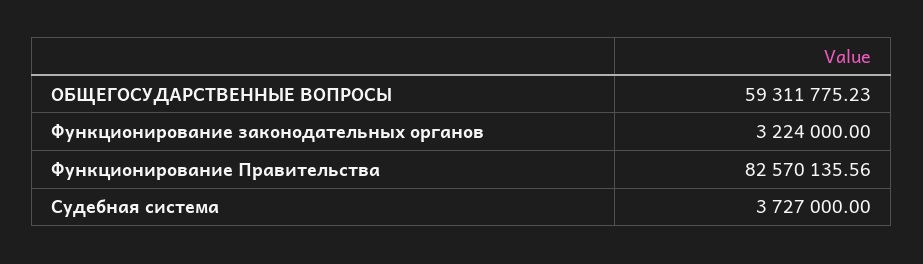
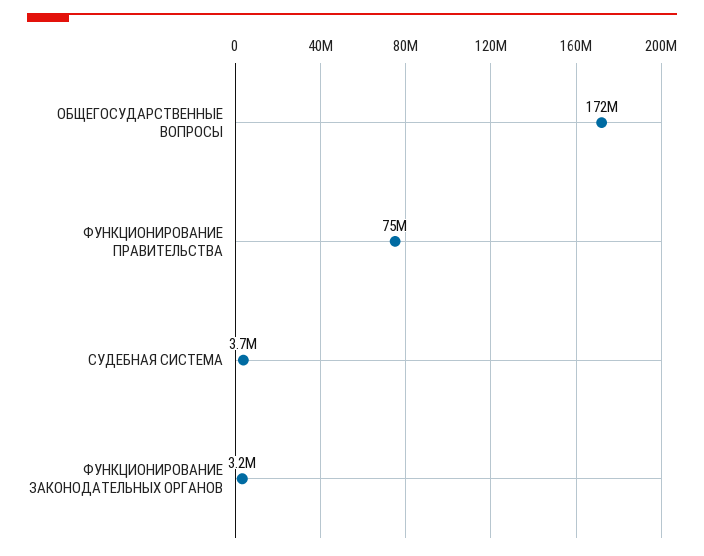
ОБЩЕГОСУДАРСТВЕННЫЕ ВОПРОСЫ: 59311775.23 -> 172000000
Функционирование Правительства: 82570135.56 -> 75000000

